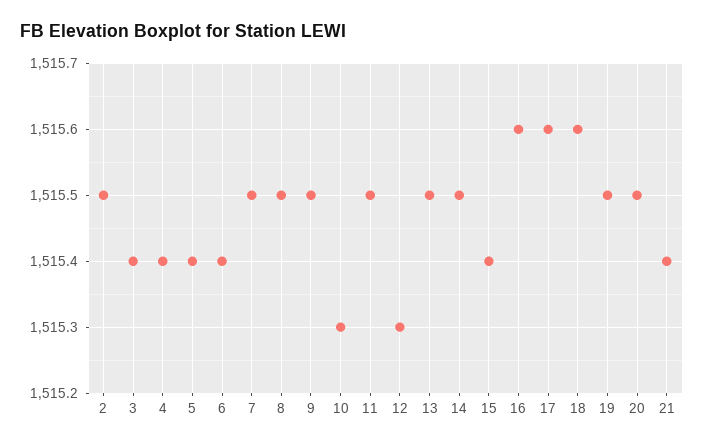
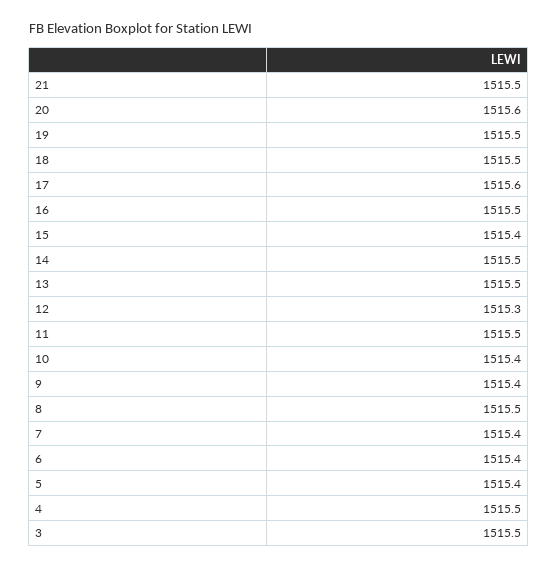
2: 1515.5 -> none
3: 1515.4 -> 1515.5
4: 1515.4 -> 1515.5
7: 1515.5 -> 1515.4
9: 1515.5 -> 1515.4
10: 1515.3 -> 1515.4
16: 1515.6 -> 1515.5
18: 1515.6 -> 1515.5
20: 1515.5 -> 1515.6
21: 1515.4 -> 1515.5

